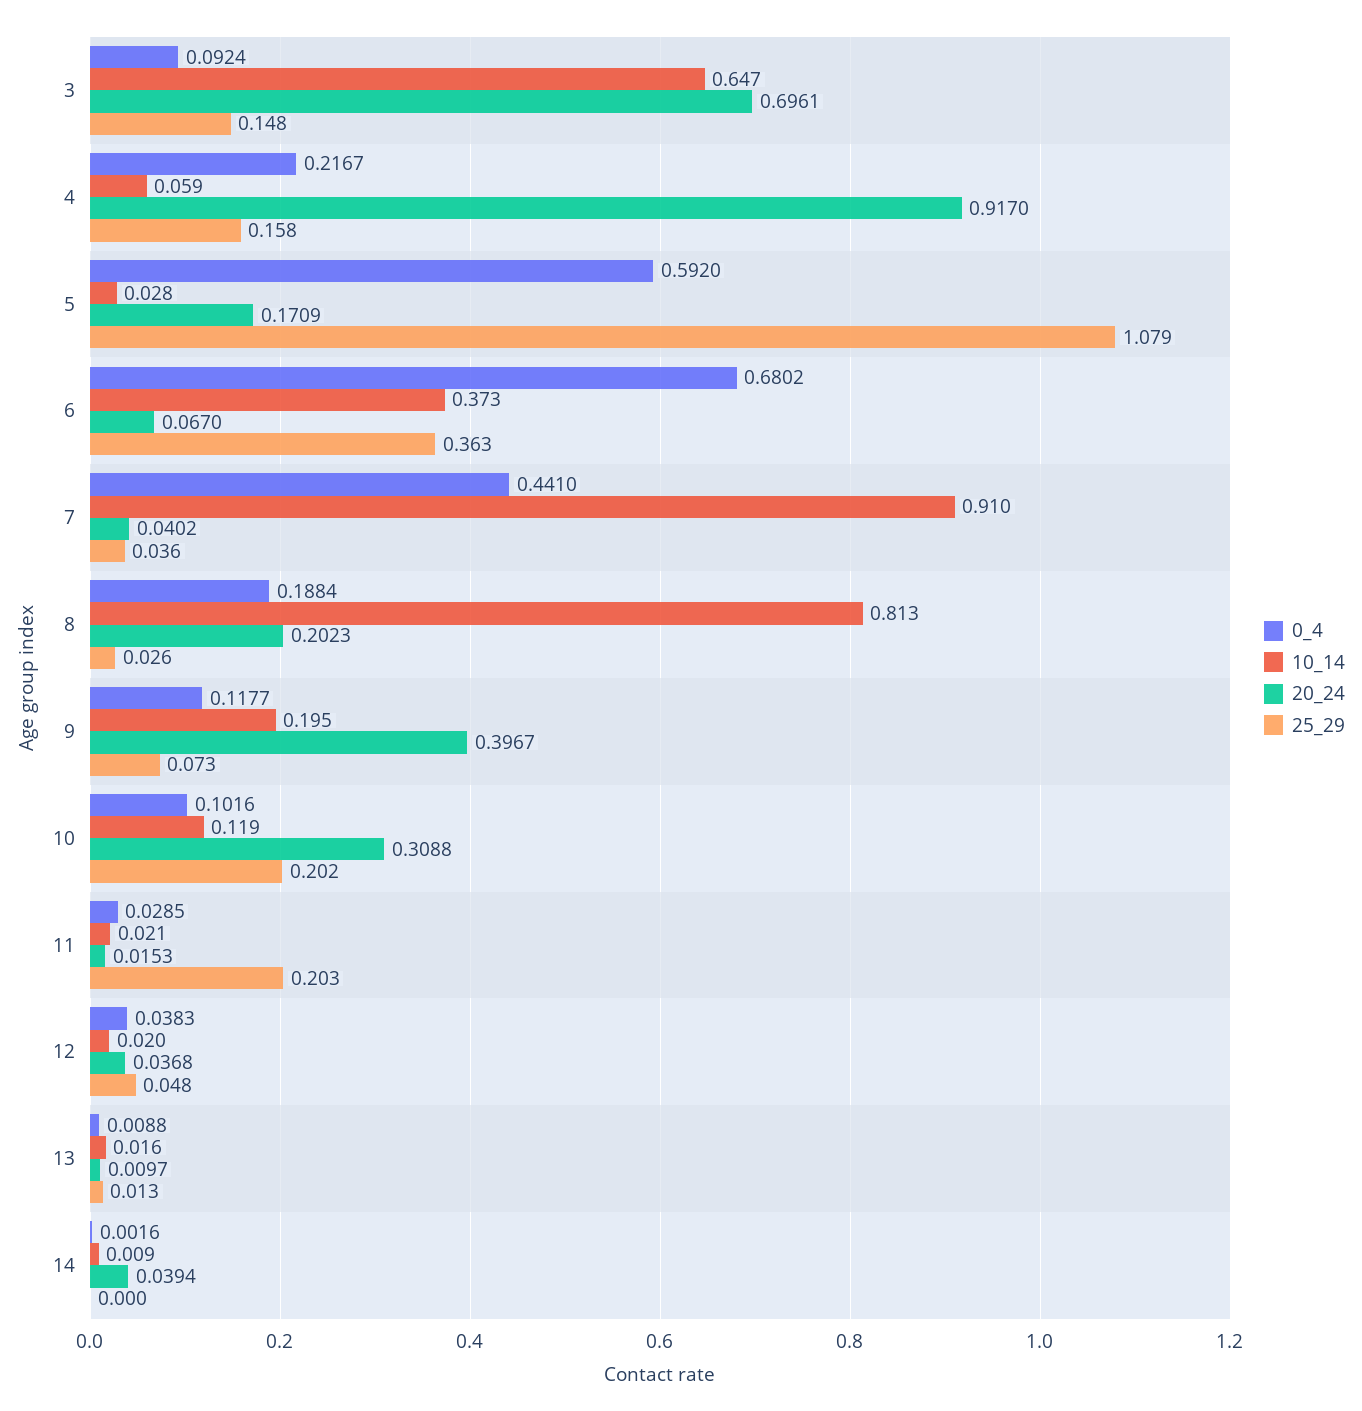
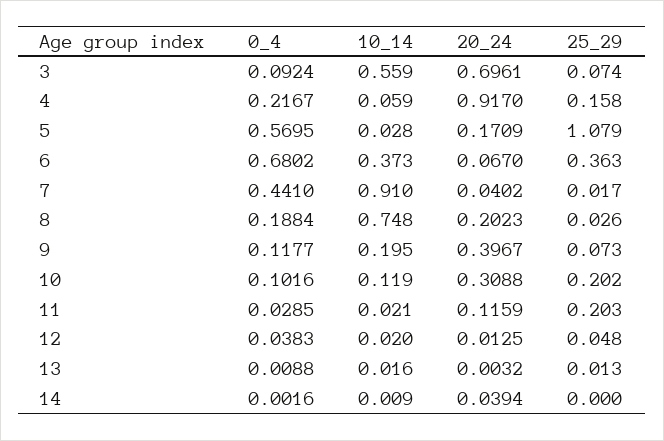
10_14, 3: 0.647 -> 0.559
25_29, 3: 0.148 -> 0.074
0_4, 5: 0.592 -> 0.5695
25_29, 7: 0.036 -> 0.017
10_14, 8: 0.813 -> 0.748
20_24, 11: 0.0153 -> 0.1159
20_24, 12: 0.0368 -> 0.0125
20_24, 13: 0.0097 -> 0.0032

